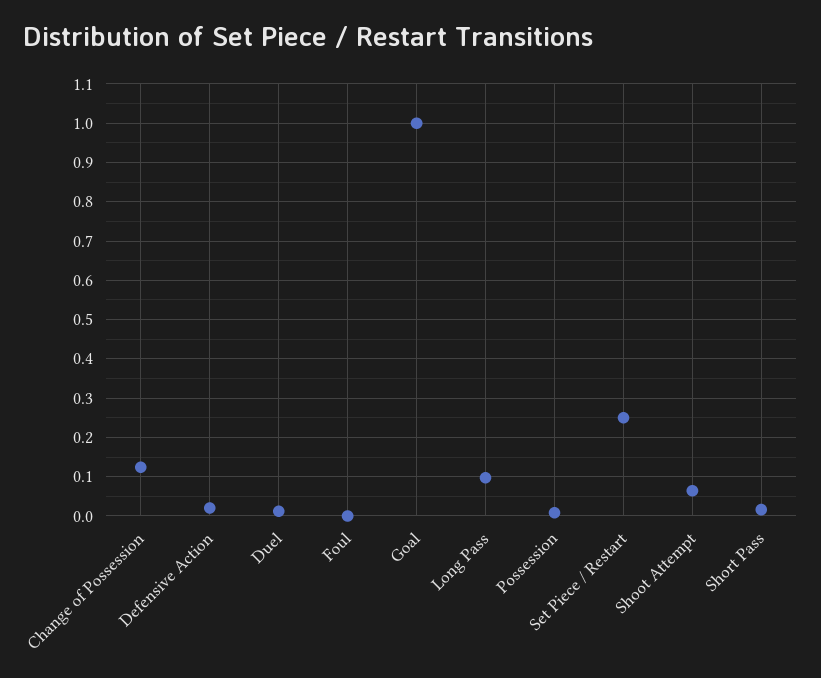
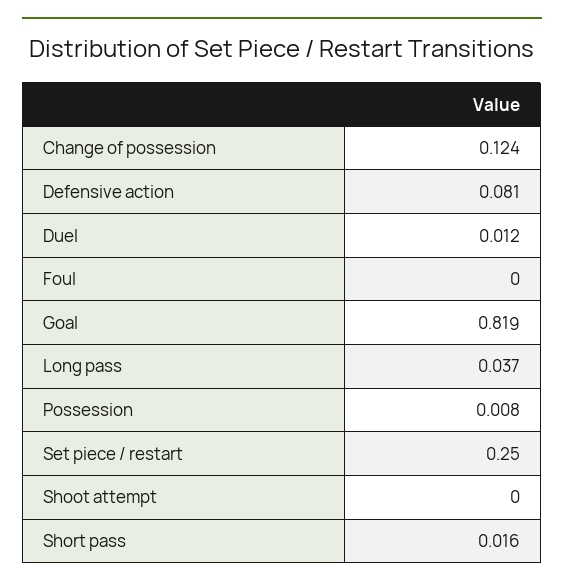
Defensive Action: 0.02 -> 0.081
Goal: 1 -> 0.819
Long Pass: 0.1 -> 0.037
Shoot Attempt: 0.06 -> 0

